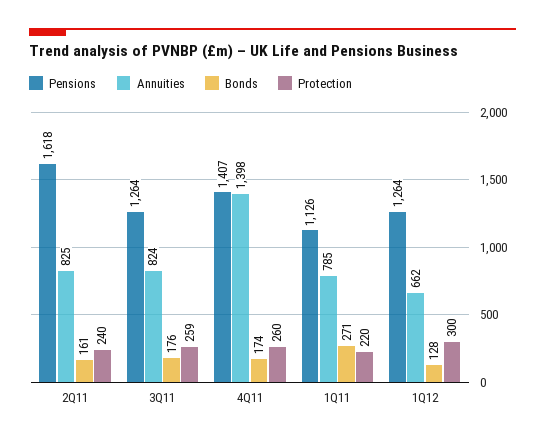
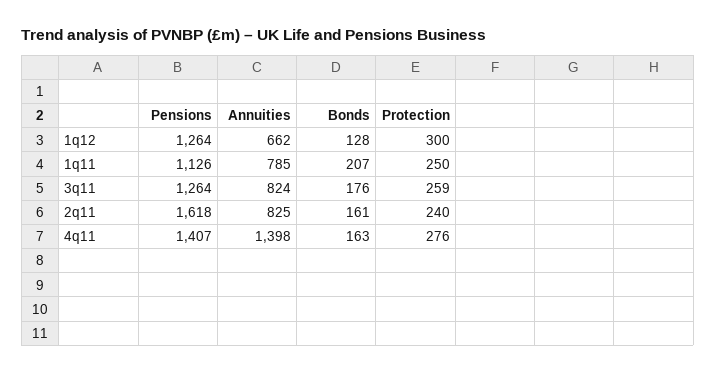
Bonds, 4Q11: 174 -> 163
Protection, 4Q11: 260 -> 276
Bonds, 1Q11: 271 -> 207
Protection, 1Q11: 220 -> 250

